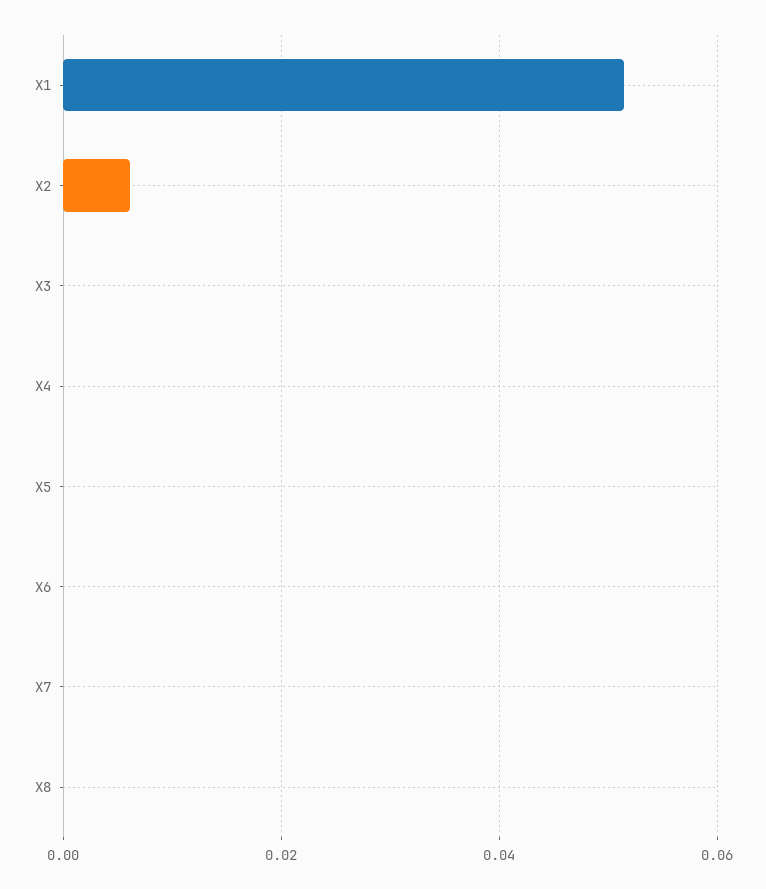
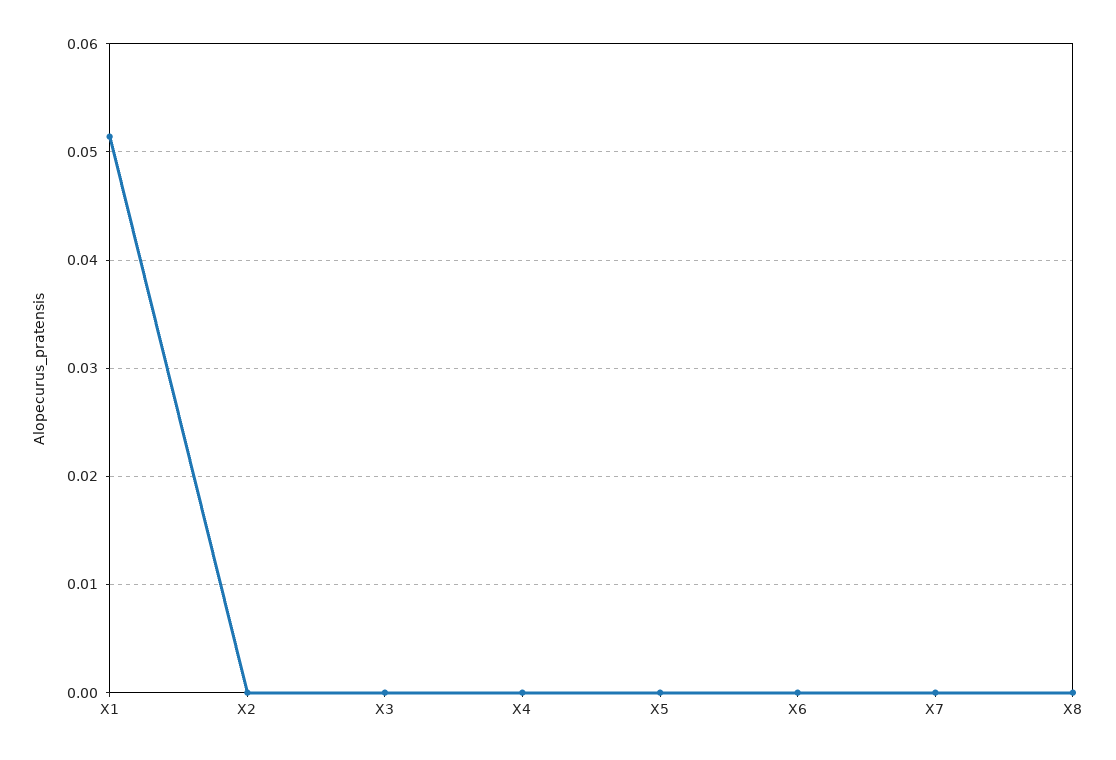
X2: 0.006 -> 0

